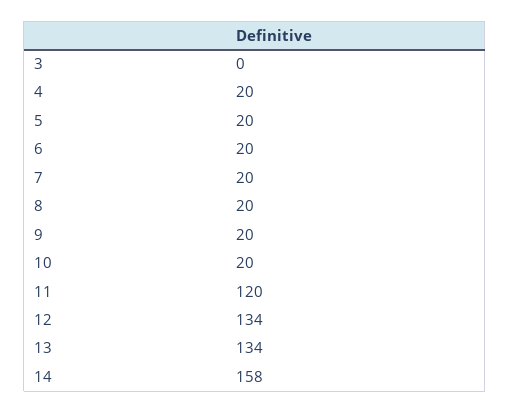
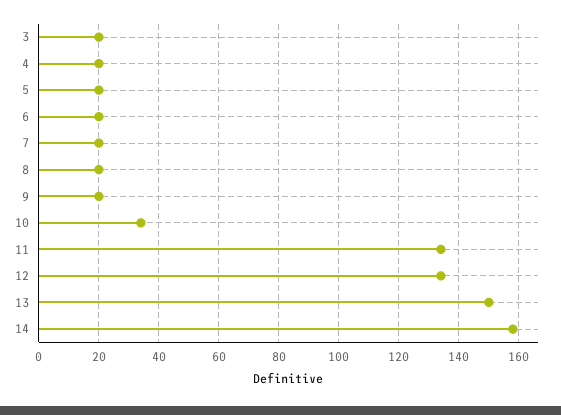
3: 0 -> 20
10: 20 -> 35
11: 120 -> 135
13: 134 -> 150

